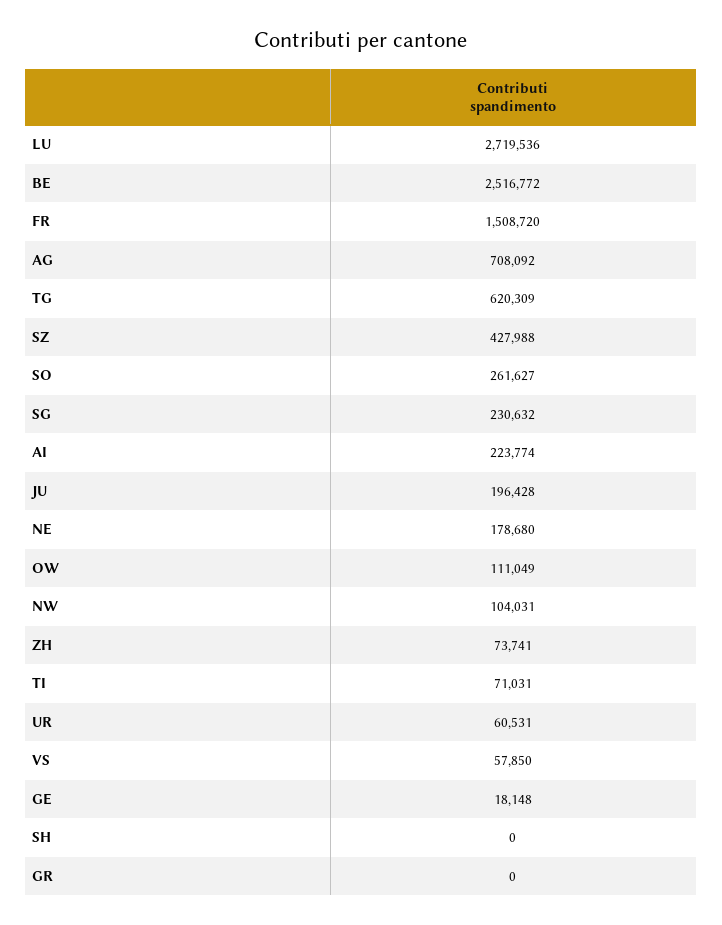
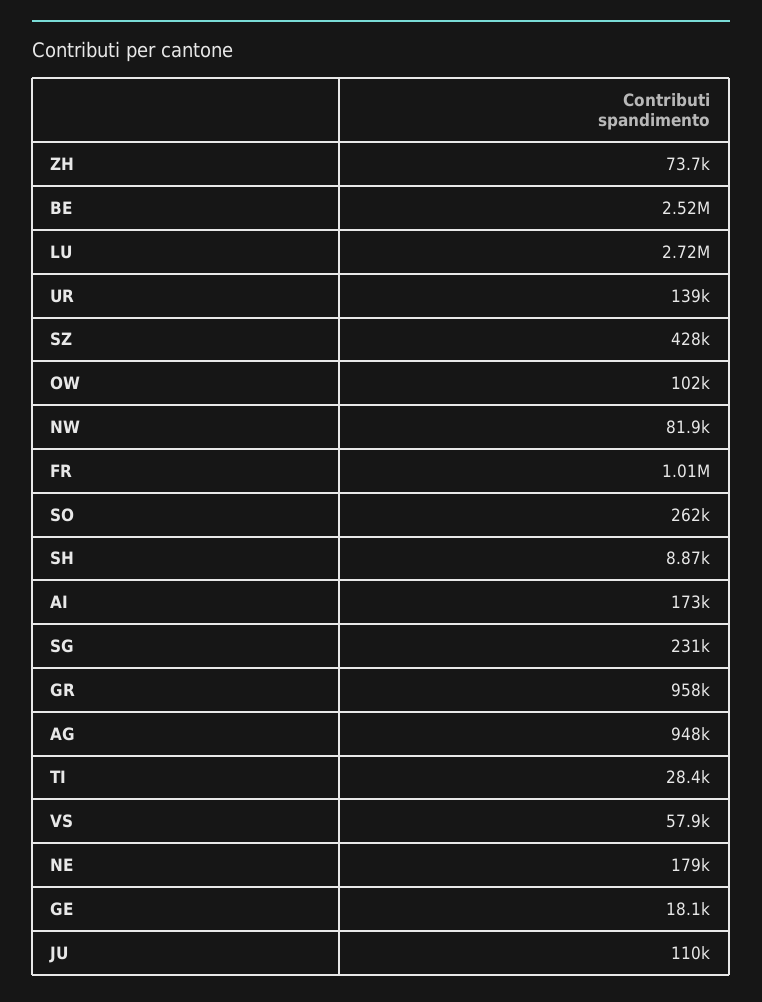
FR: 1508720 -> 1010000
AG: 708092 -> 948000
TG: 620309 -> none
AI: 223774 -> 173000
JU: 196428 -> 110000
OW: 111049 -> 102000
NW: 104031 -> 81900
TI: 71031 -> 28400
UR: 60531 -> 139000
SH: 0 -> 8870
GR: 0 -> 958000

